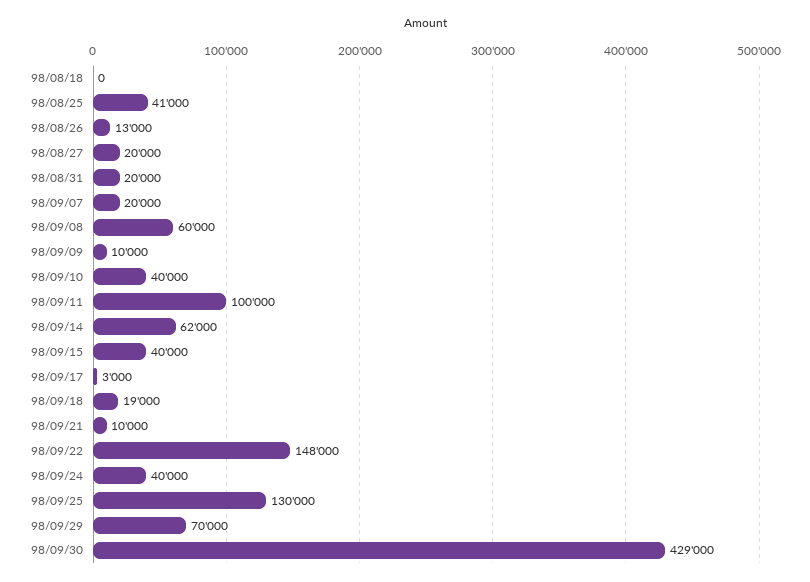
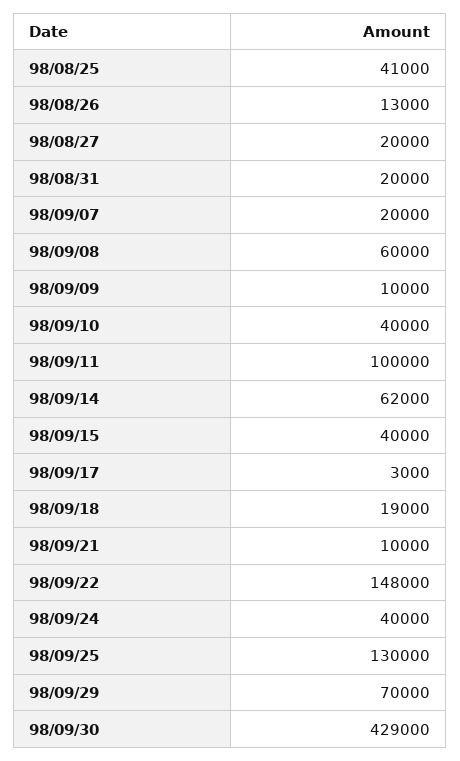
98/08/18: 0 -> none

